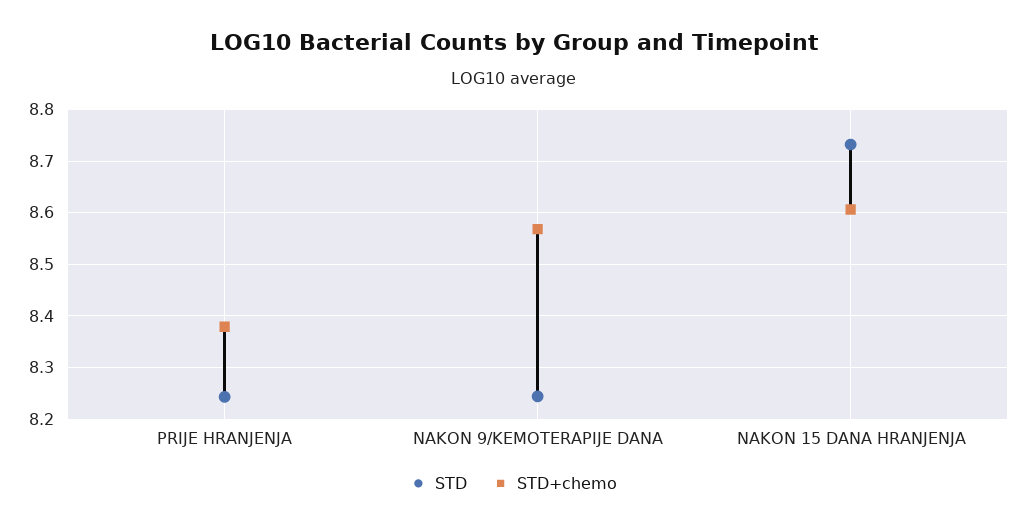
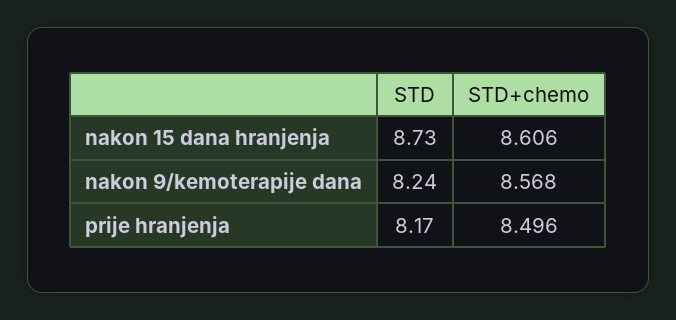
STD, PRIJE HRANJENJA: 8.24 -> 8.17
STD+chemo, PRIJE HRANJENJA: 8.38 -> 8.496

